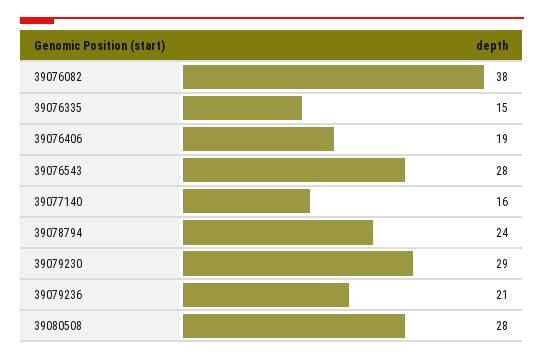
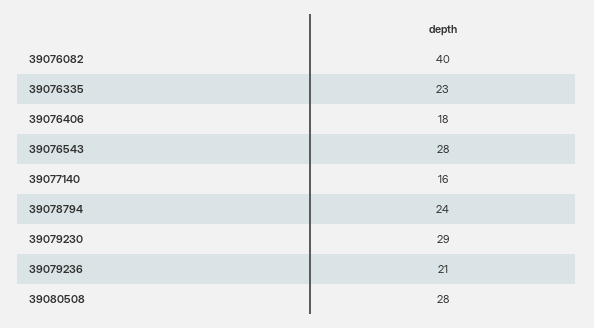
39076082: 38 -> 40
39076335: 15 -> 23
39076406: 19 -> 18

